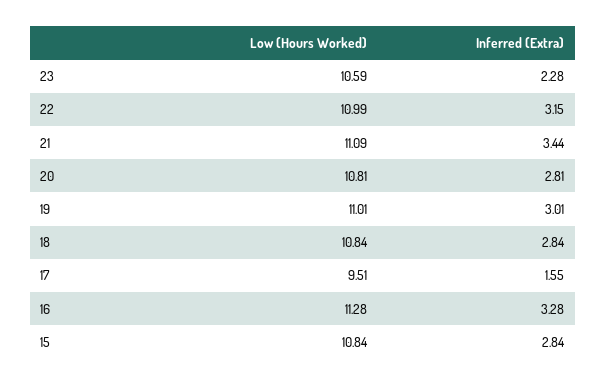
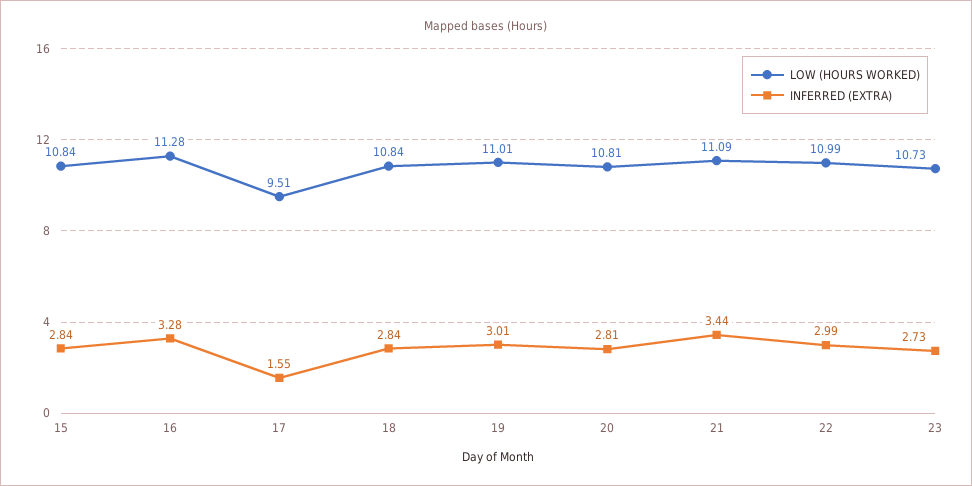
Low (Hours Worked), 23: 10.59 -> 10.73
Inferred (Extra), 23: 2.28 -> 2.73
Inferred (Extra), 22: 3.15 -> 2.99

